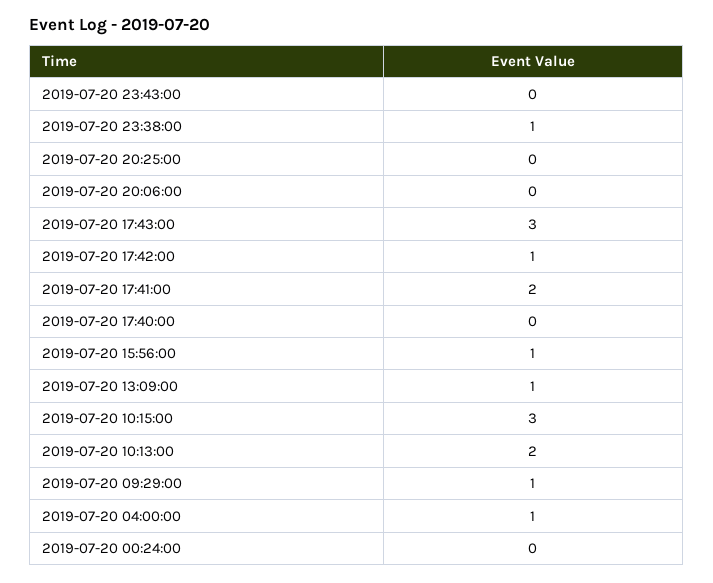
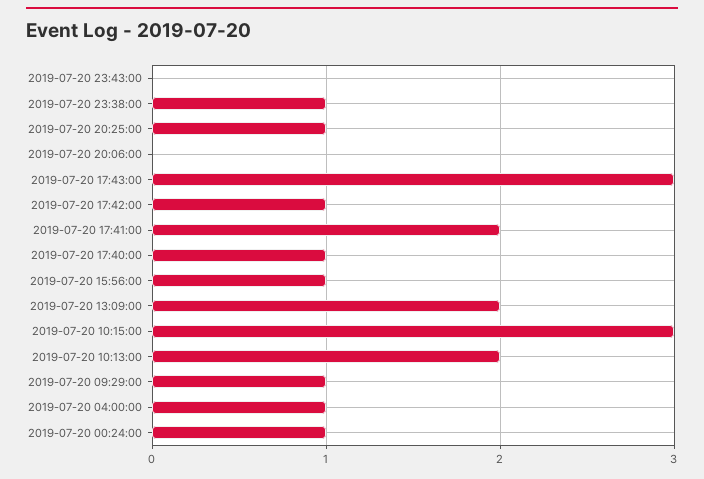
2019-07-20 20:25:00: 0 -> 1
2019-07-20 17:40:00: 0 -> 1
2019-07-20 13:09:00: 1 -> 2
2019-07-20 00:24:00: 0 -> 1

